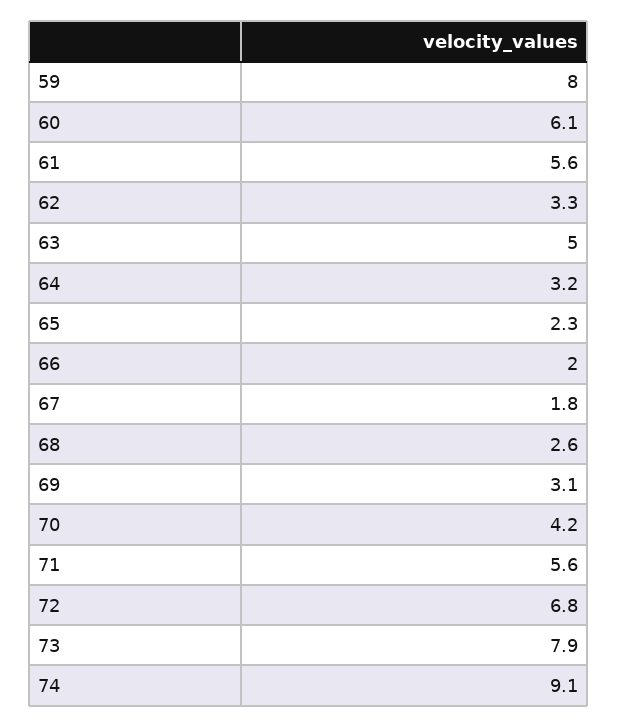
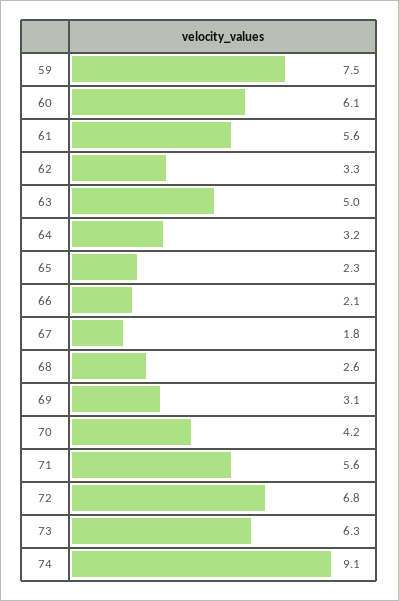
59: 8 -> 7.5
66: 2 -> 2.1
73: 7.9 -> 6.3

